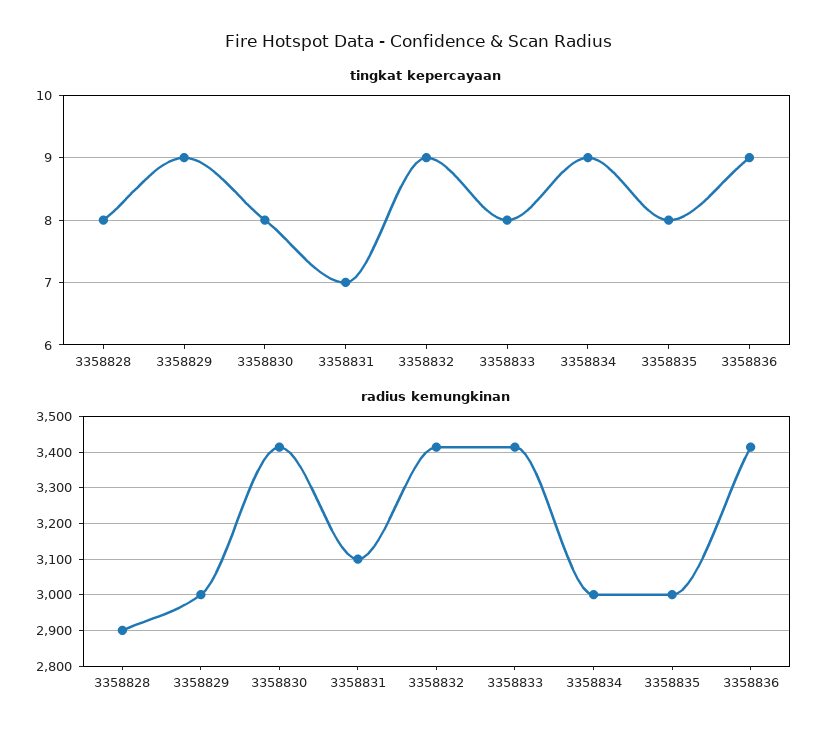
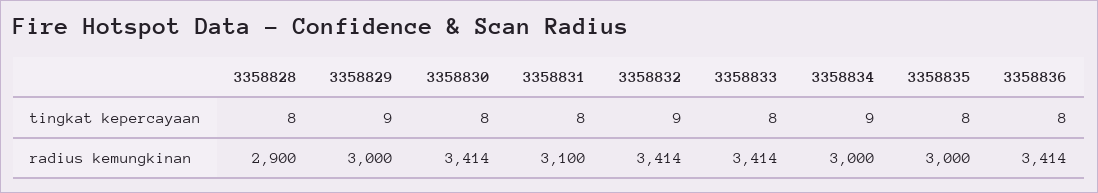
tingkat kepercayaan, 3358831: 7 -> 8
tingkat kepercayaan, 3358836: 9 -> 8

